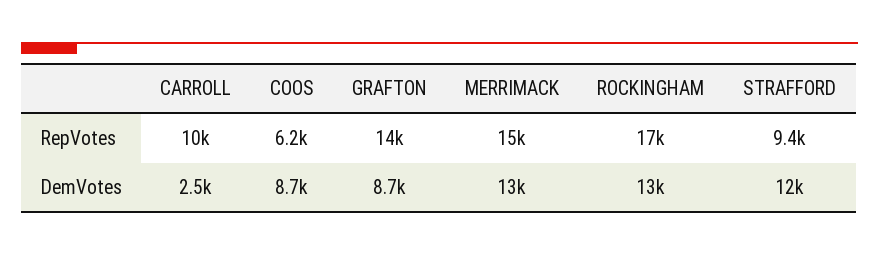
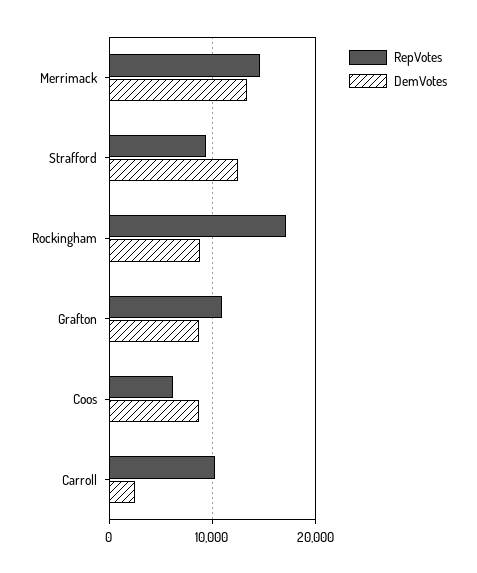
RepVotes, GRAFTON: 14000 -> 11000
DemVotes, ROCKINGHAM: 13000 -> 9000

